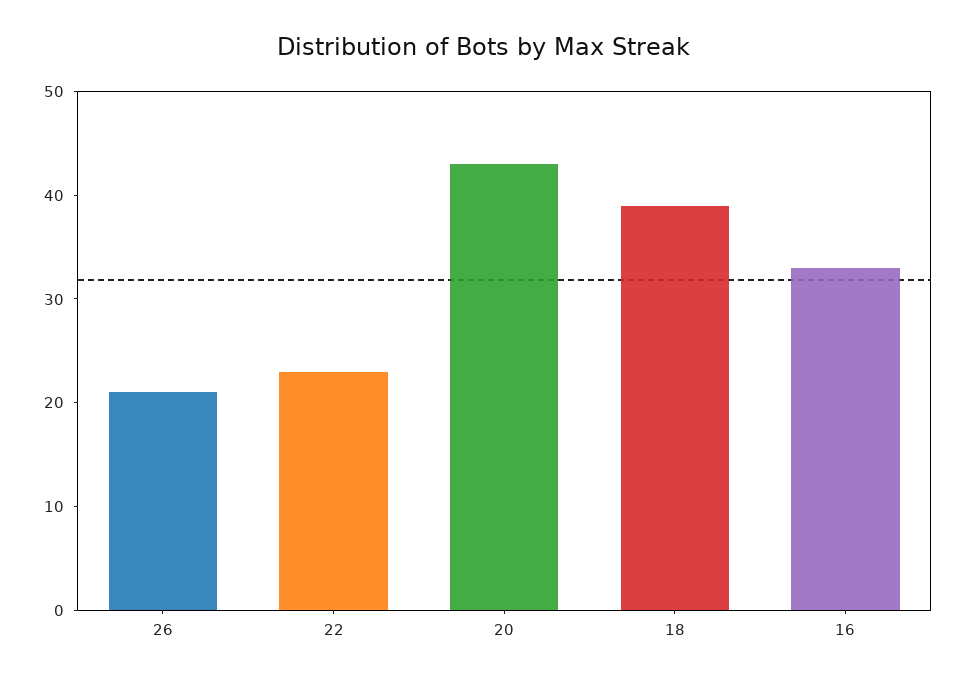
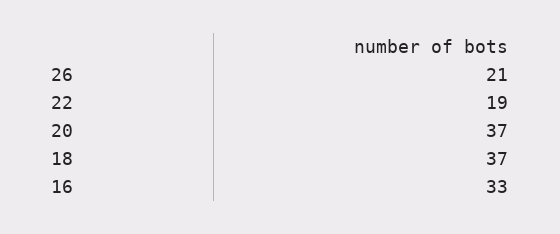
22: 23 -> 19
20: 43 -> 37
18: 39 -> 37

